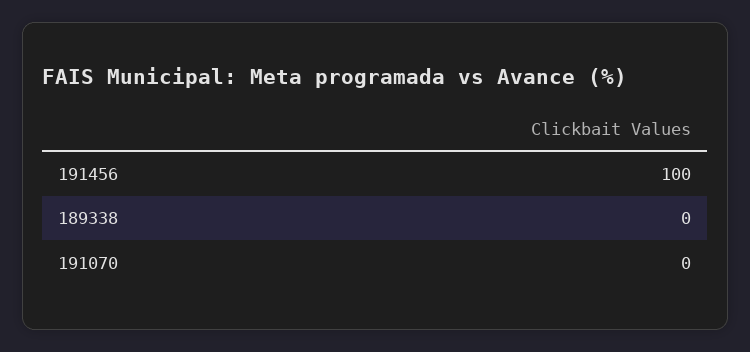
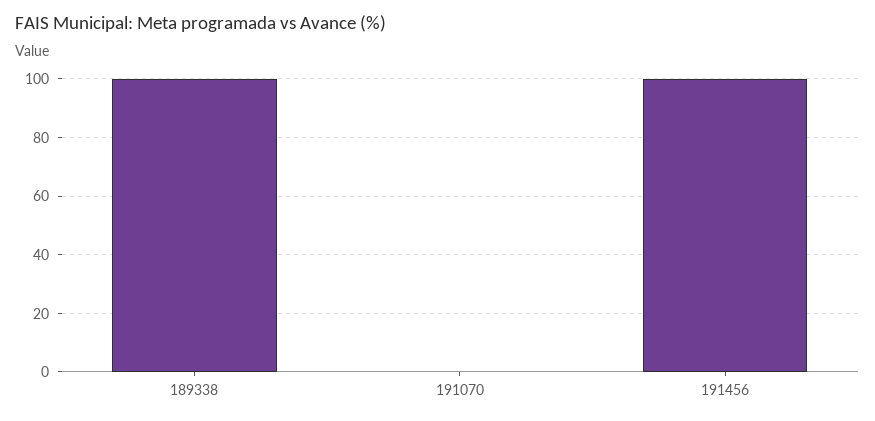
189338: 0 -> 100

